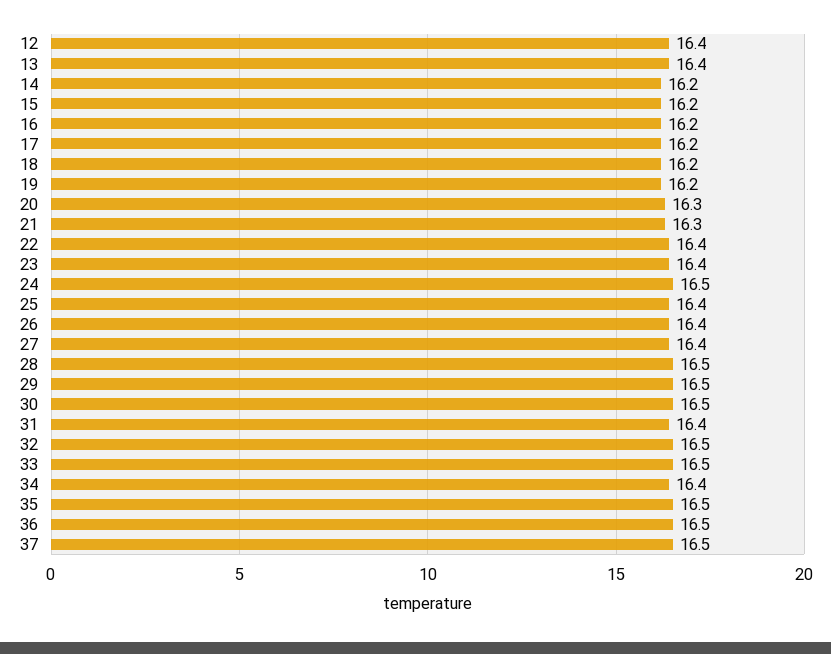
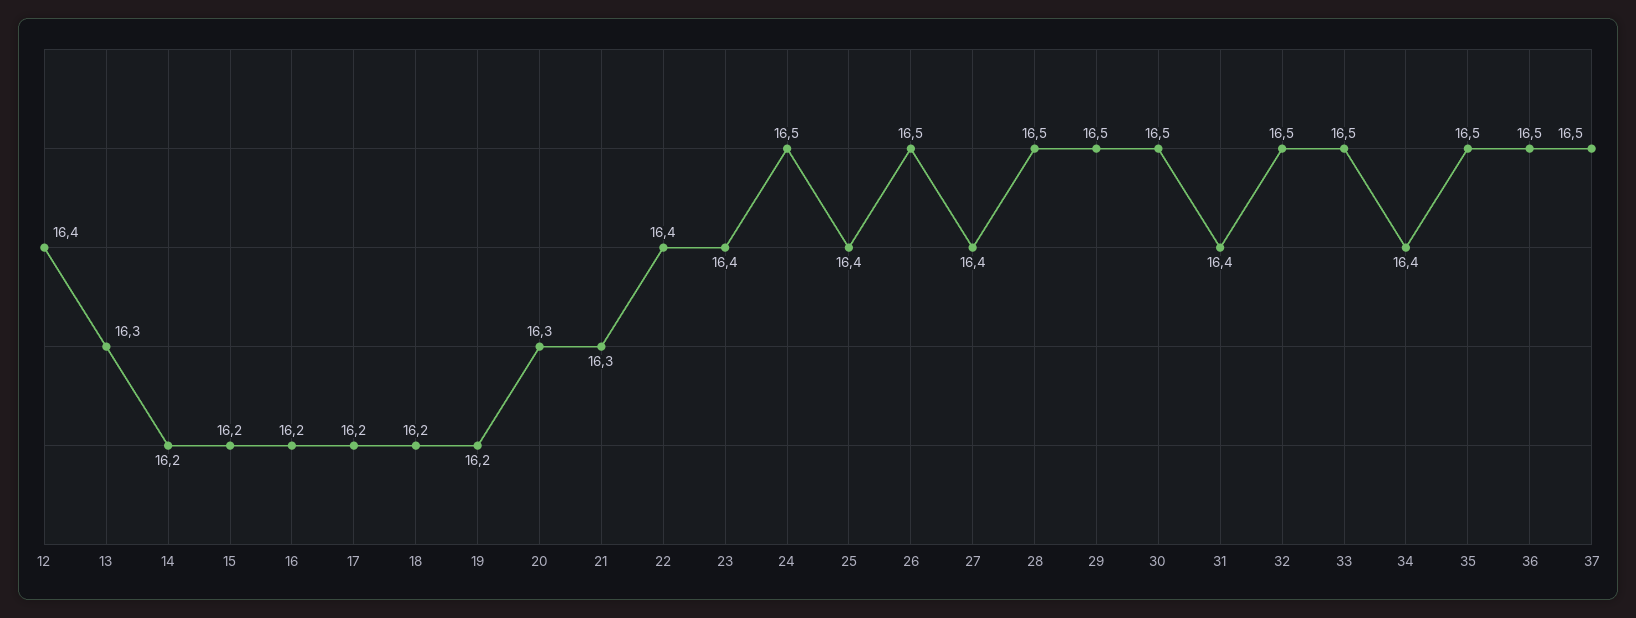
13: 16.4 -> 16.3
26: 16.4 -> 16.5

